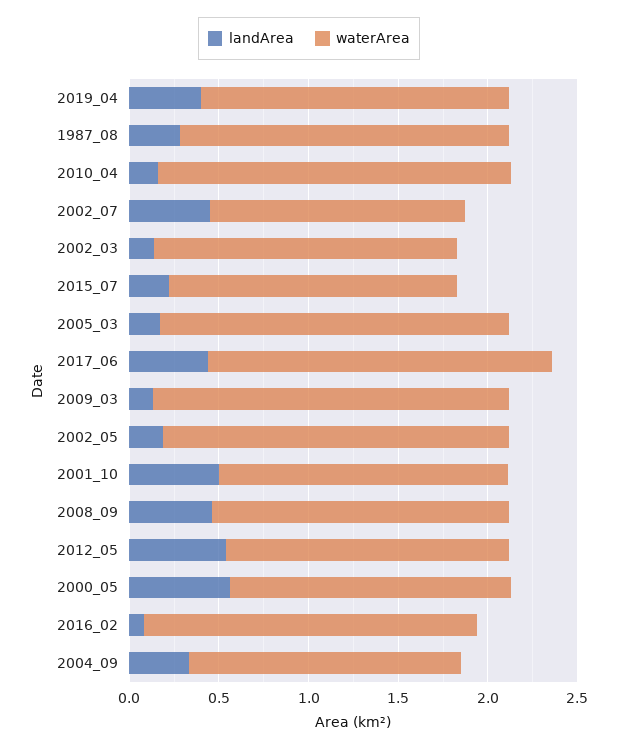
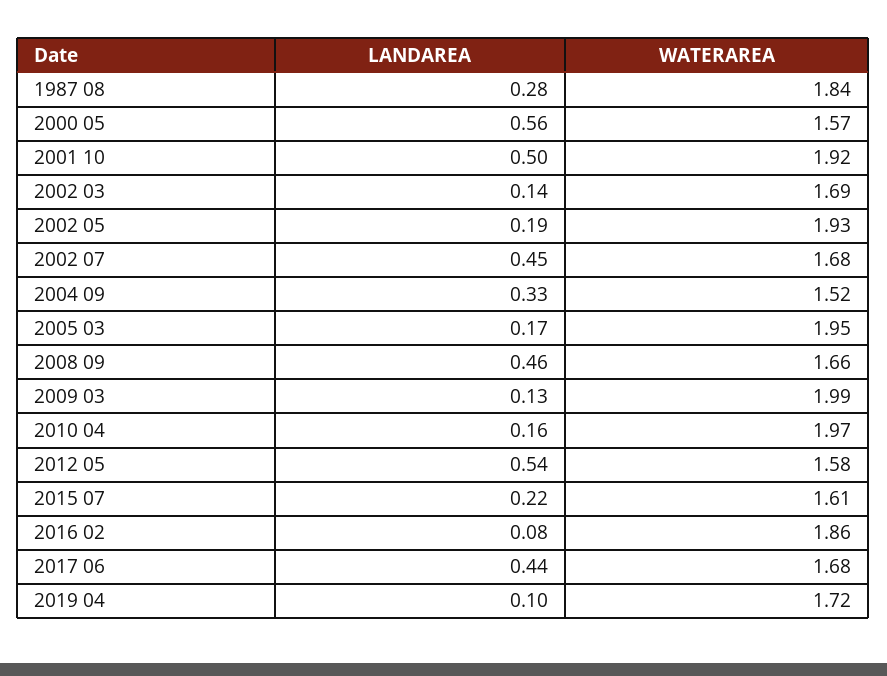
landArea, 2019_04: 0.4 -> 0.1
waterArea, 2002_07: 1.4 -> 1.68
waterArea, 2017_06: 1.9 -> 1.68
waterArea, 2001_10: 1.6 -> 1.92

